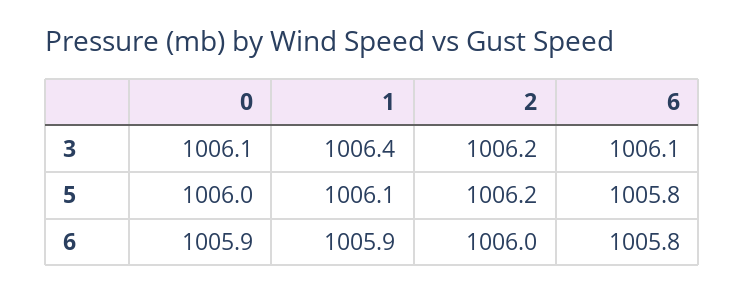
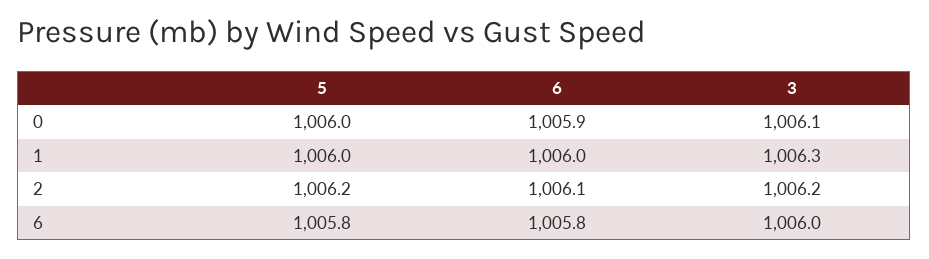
1, 3: 1006.4 -> 1006.3
6, 3: 1006.1 -> 1006
1, 5: 1006.1 -> 1006
1, 6: 1005.9 -> 1006
2, 6: 1006 -> 1006.1

